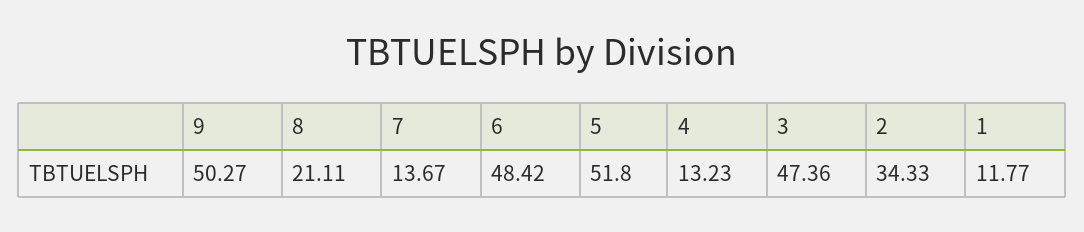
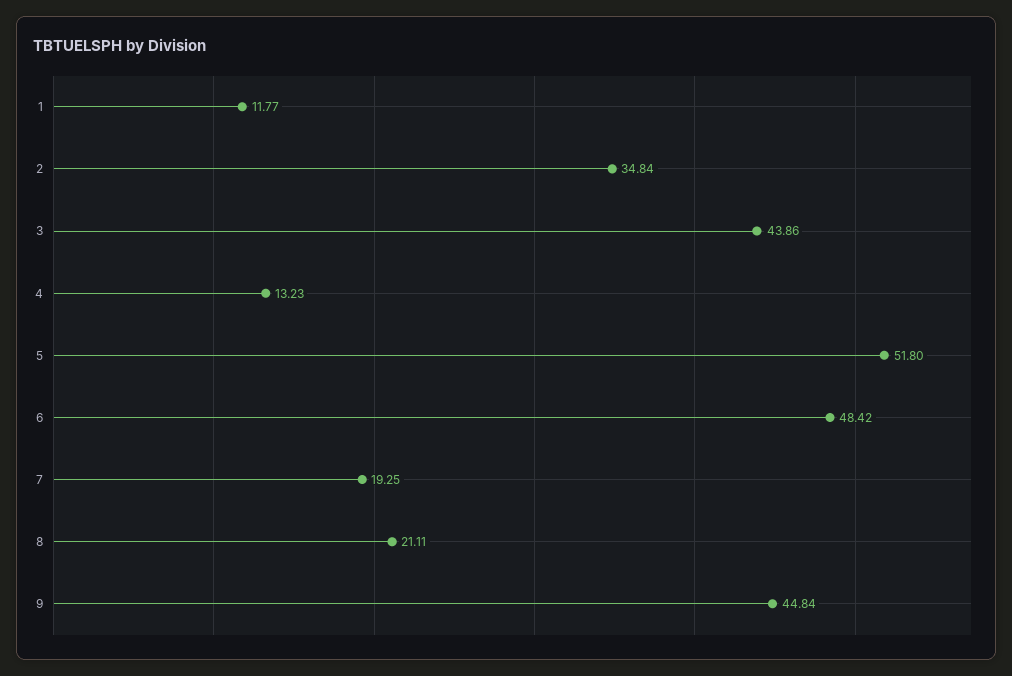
9: 50.27 -> 44.84
7: 13.67 -> 19.25
3: 47.36 -> 43.86
2: 34.33 -> 34.84

